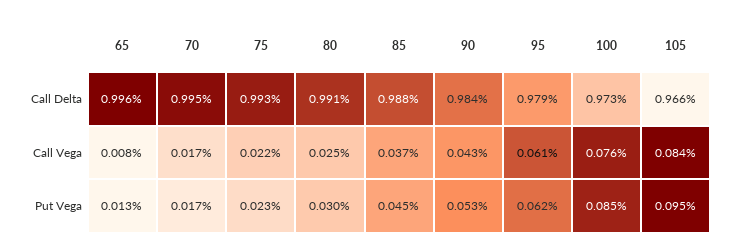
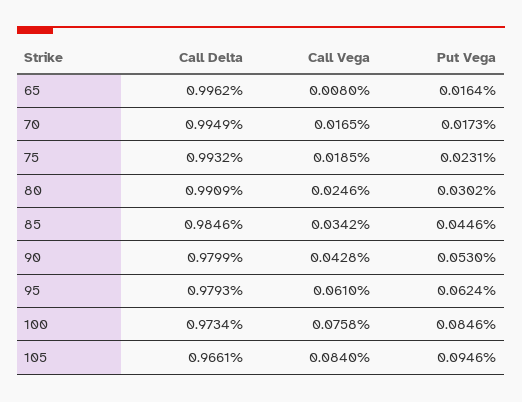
85, Call Delta: 0.988 -> 0.9846
90, Call Delta: 0.984 -> 0.9799
75, Call Vega: 0.022 -> 0.0185
85, Call Vega: 0.037 -> 0.0342
65, Put Vega: 0.013 -> 0.0164

